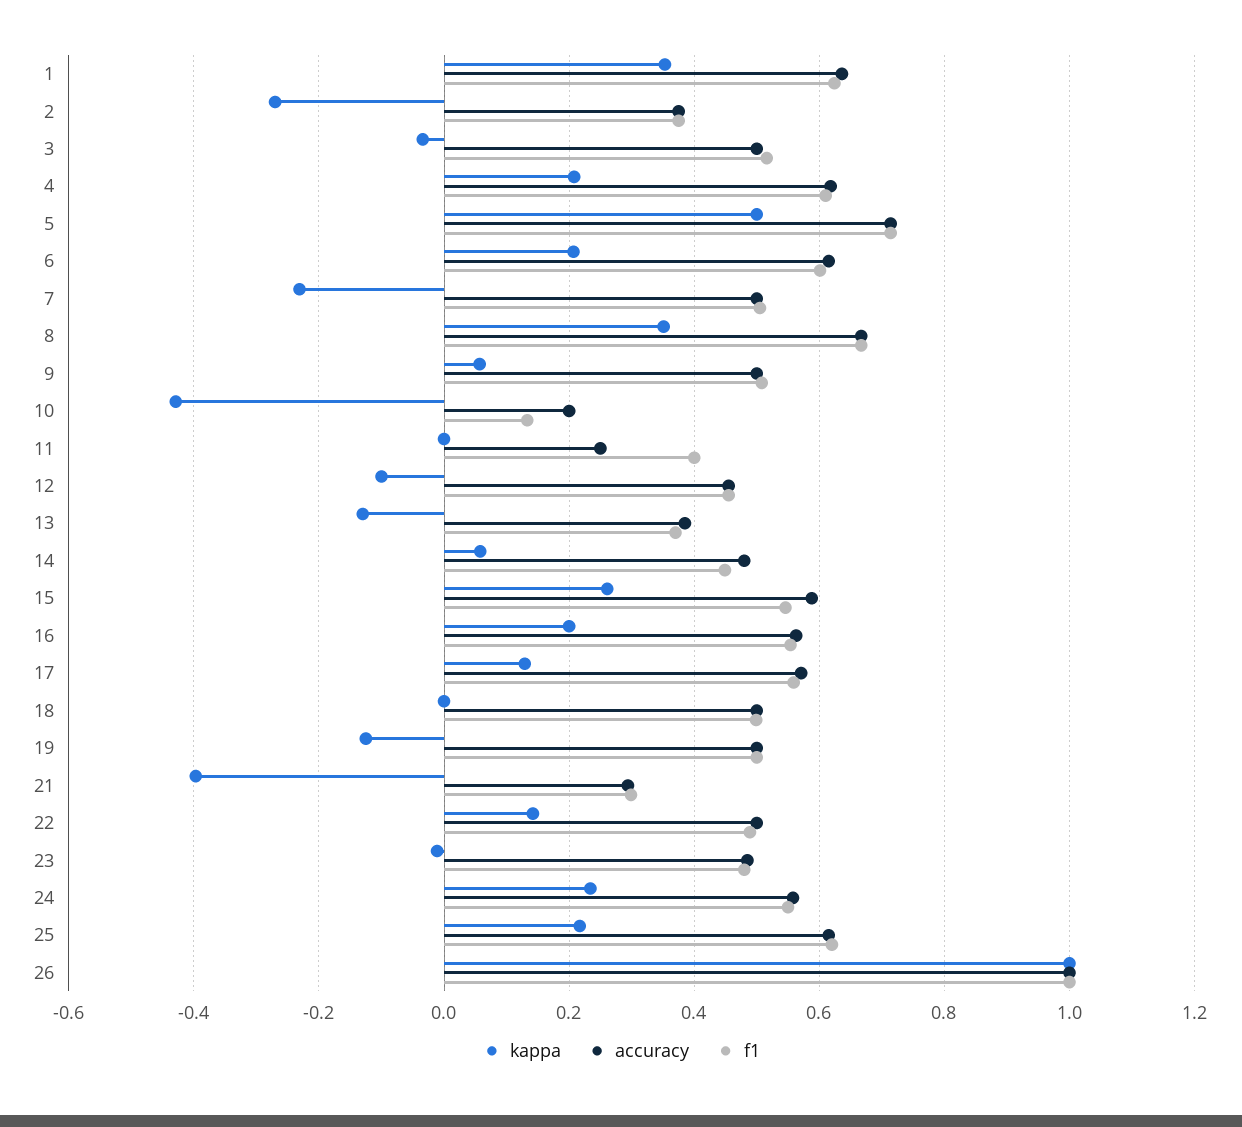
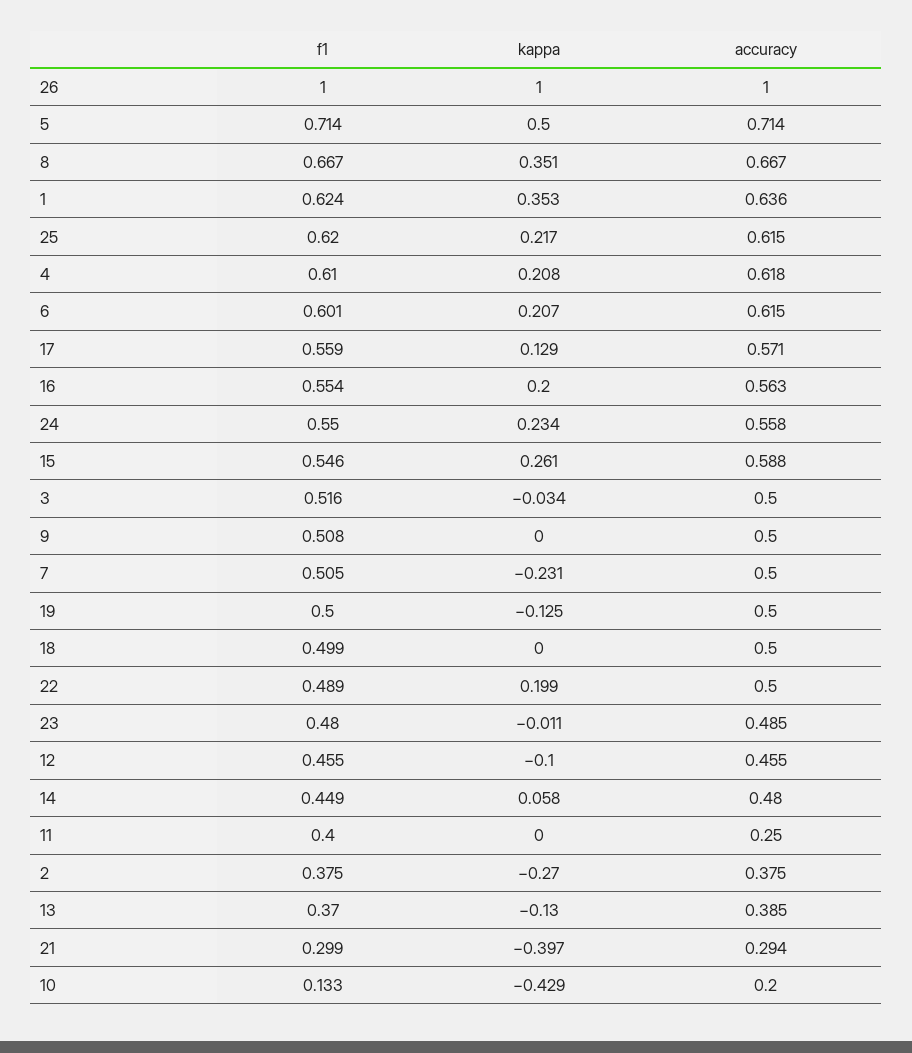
kappa, 9: 0.06 -> 0
kappa, 22: 0.14 -> 0.199

